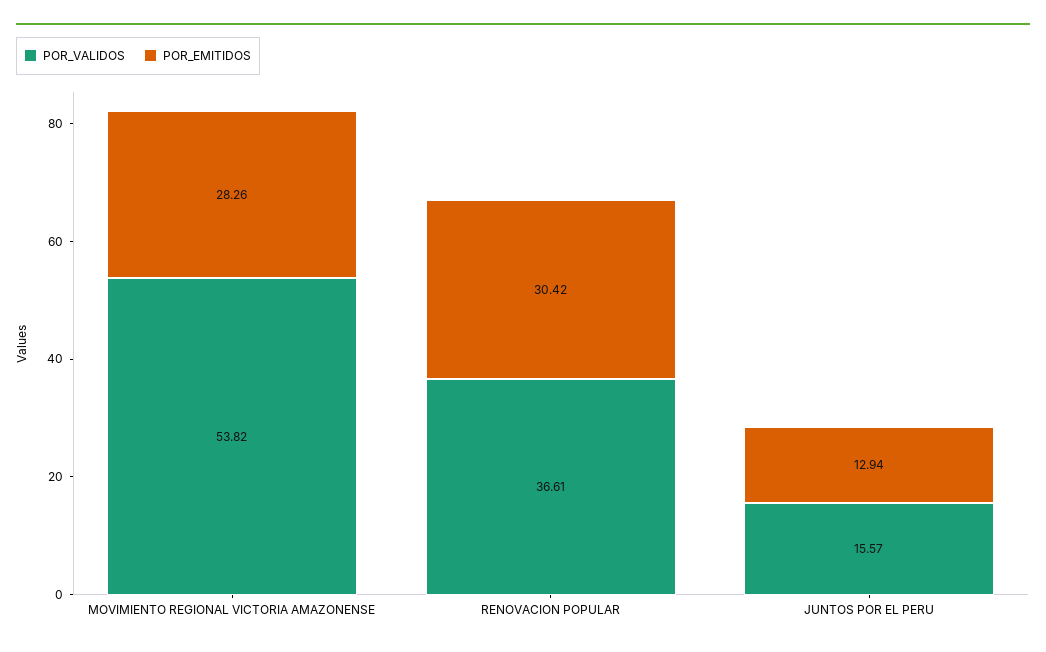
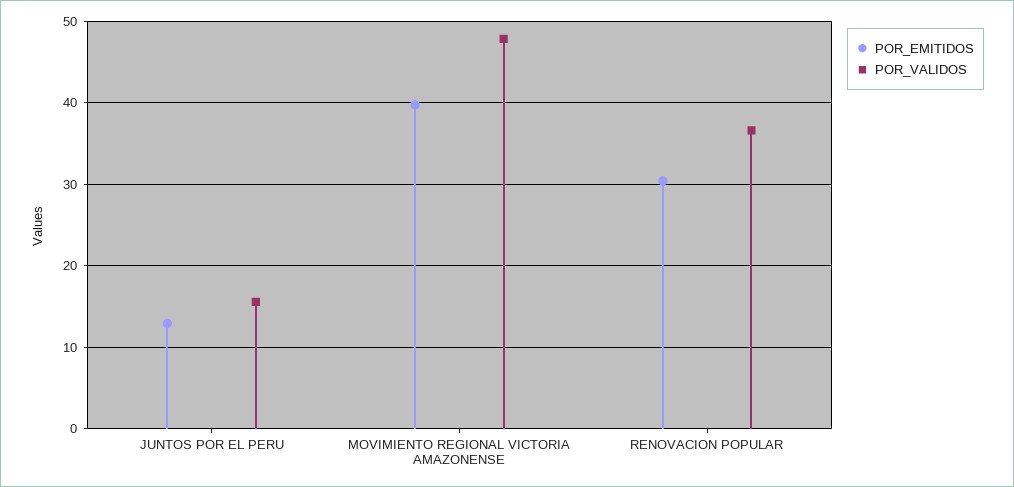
POR_VALIDOS, MOVIMIENTO REGIONAL VICTORIA AMAZONENSE: 53.82 -> 48
POR_EMITIDOS, MOVIMIENTO REGIONAL VICTORIA AMAZONENSE: 28.26 -> 40

